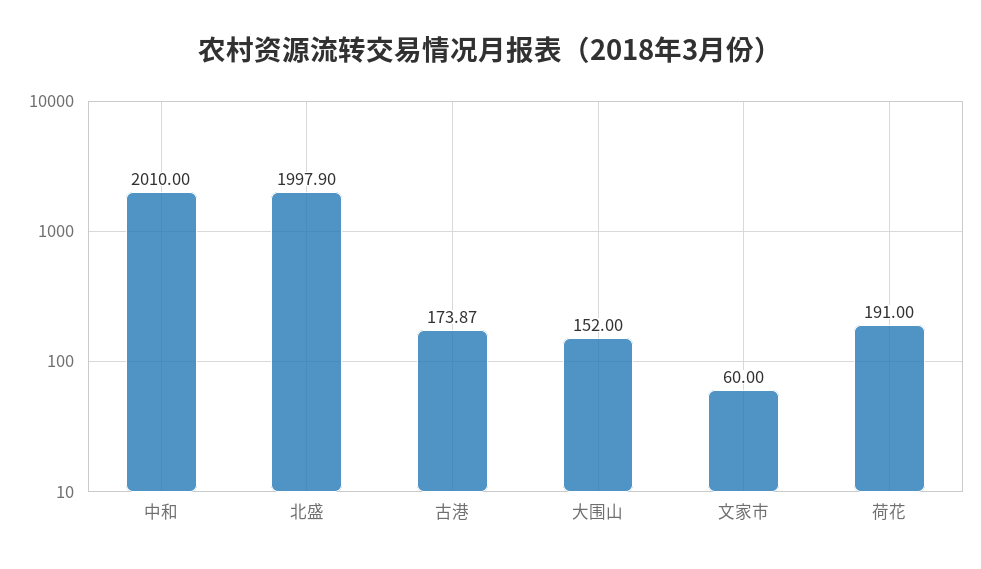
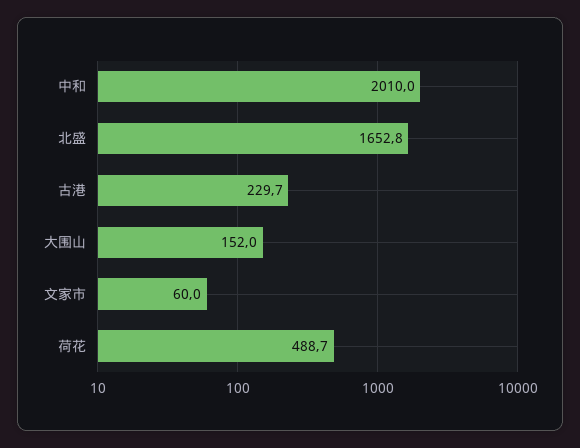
北盛: 1997.9 -> 1652.8
古港: 173.87 -> 229.7
荷花: 191 -> 488.7

